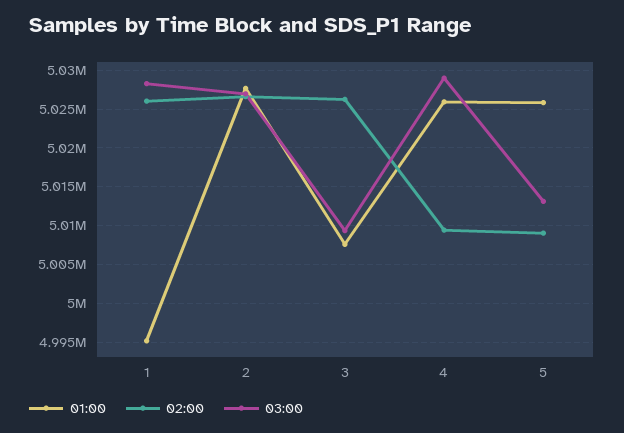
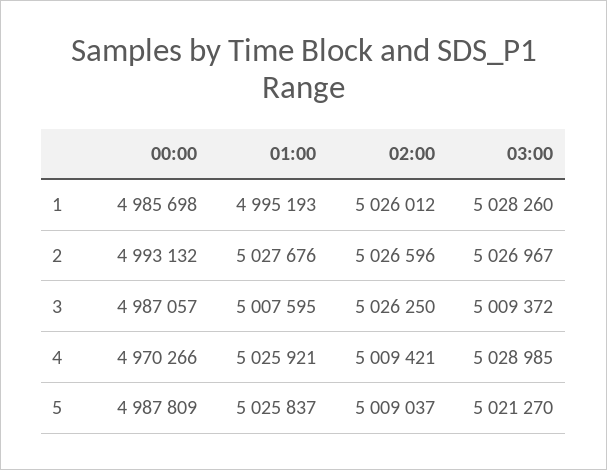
03:00, 5: 5013000 -> 5021270
00:00, 1: none -> 4985698
00:00, 2: none -> 4993132
00:00, 3: none -> 4987057
00:00, 4: none -> 4970266
00:00, 5: none -> 4987809

